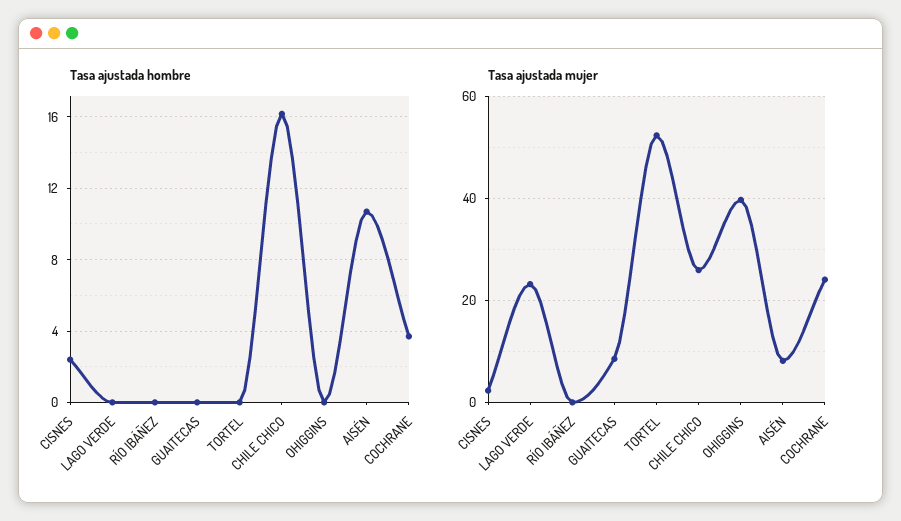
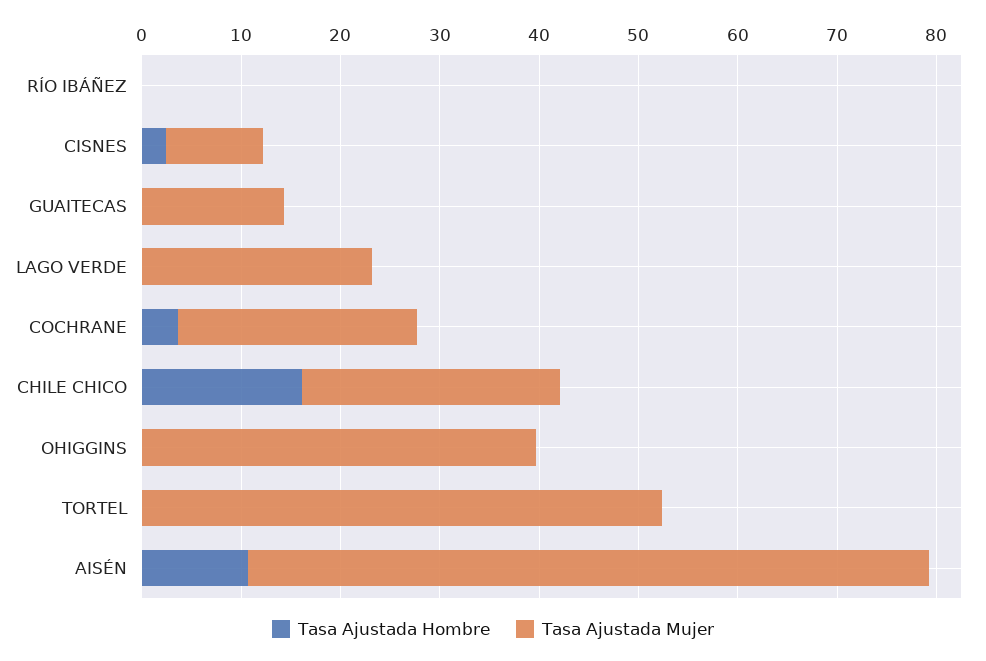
Tasa ajustada mujer, CISNES: 2 -> 10
Tasa ajustada mujer, GUAITECAS: 8 -> 14
Tasa ajustada mujer, AISÉN: 8 -> 68

